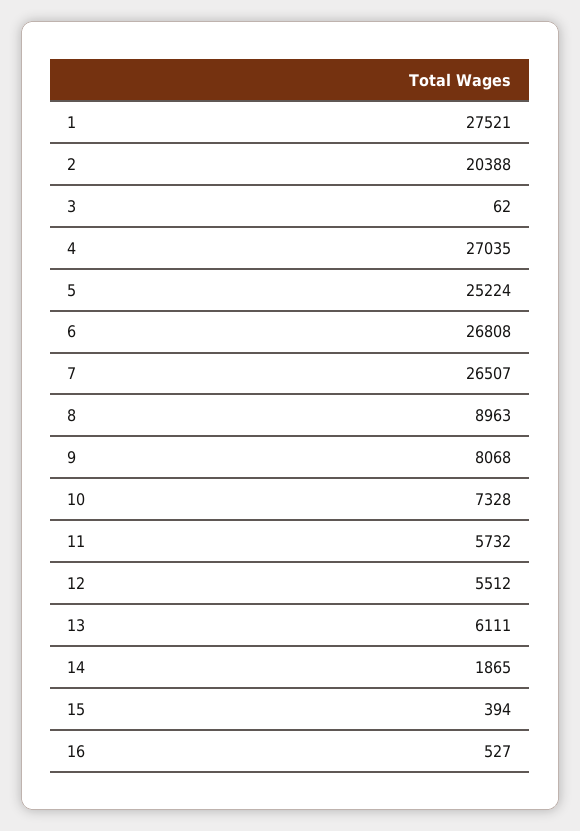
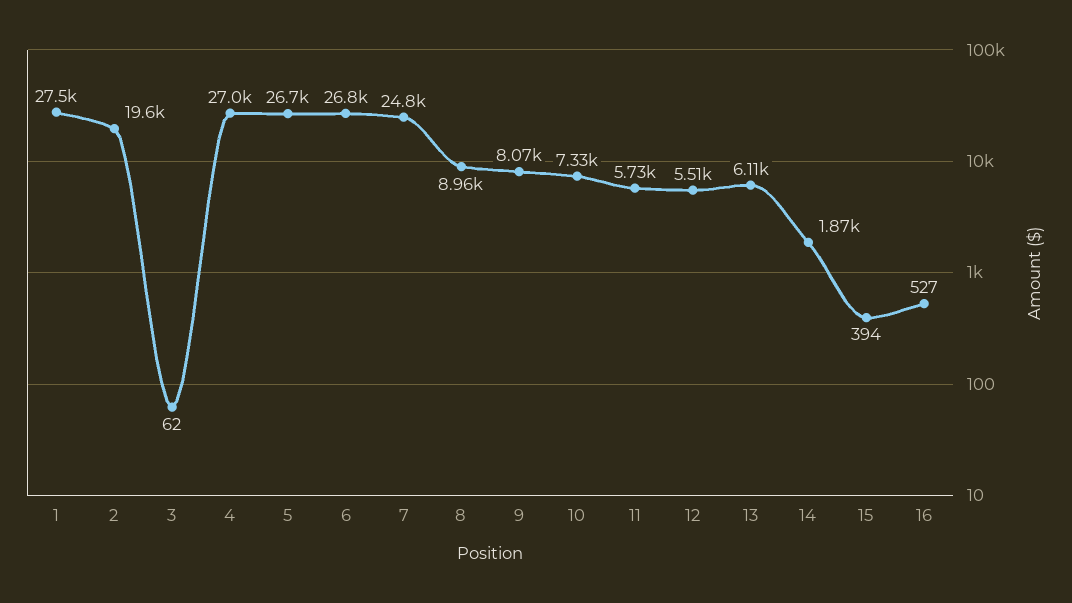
2: 20388 -> 19600
5: 25224 -> 26700
7: 26507 -> 24800

